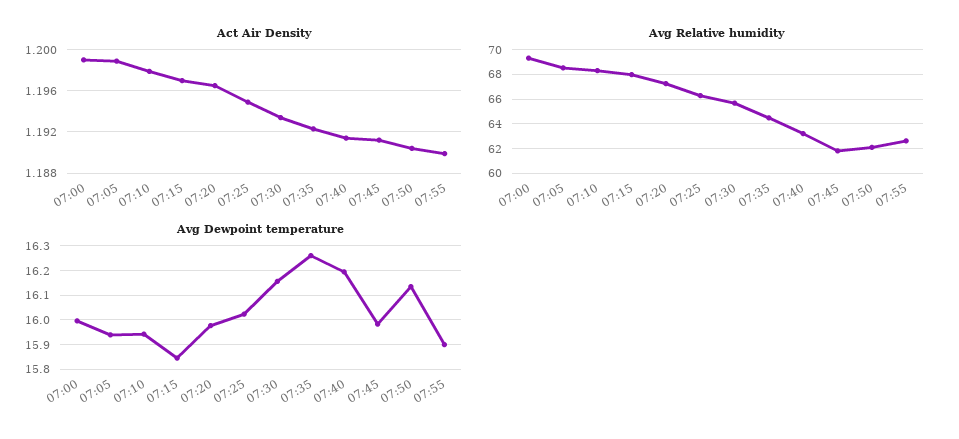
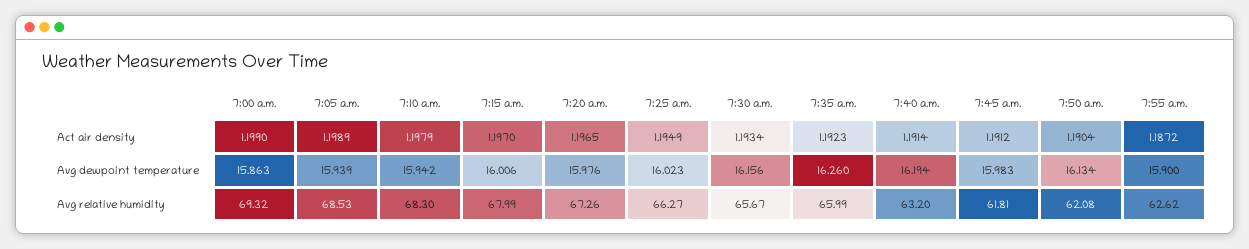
Act Air Density, 07:55: 1.19 -> 1.1872
Avg Relative humidity, 07:35: 64.5 -> 65.99
Avg Dewpoint temperature, 07:00: 16 -> 15.863
Avg Dewpoint temperature, 07:15: 15.85 -> 16.006

